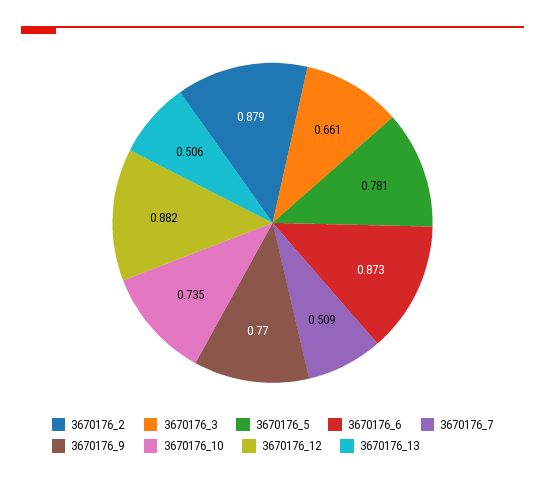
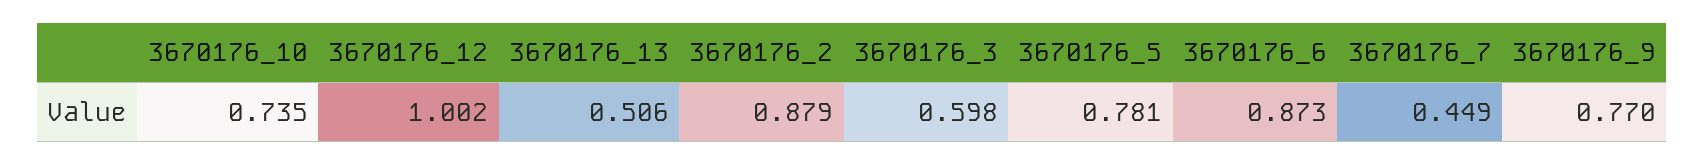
3670176_3: 0.661 -> 0.598
3670176_7: 0.509 -> 0.449
3670176_12: 0.882 -> 1.002

